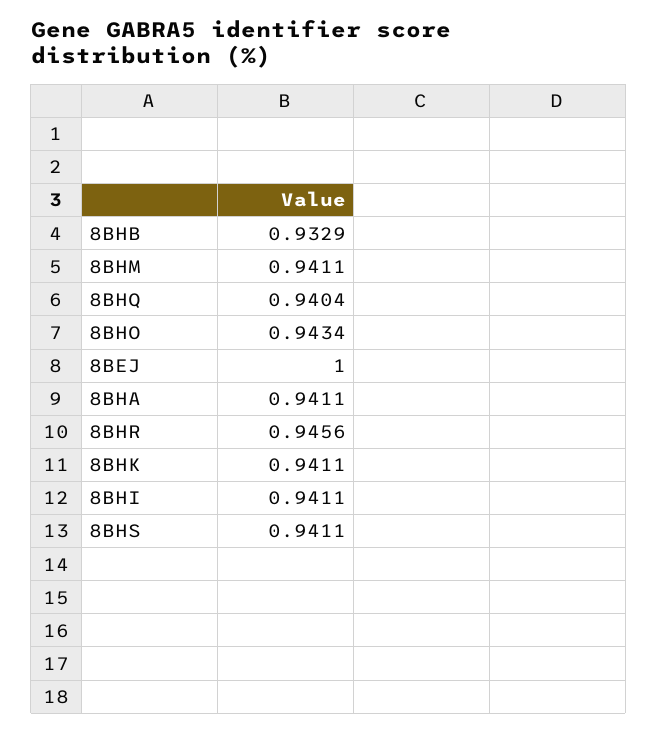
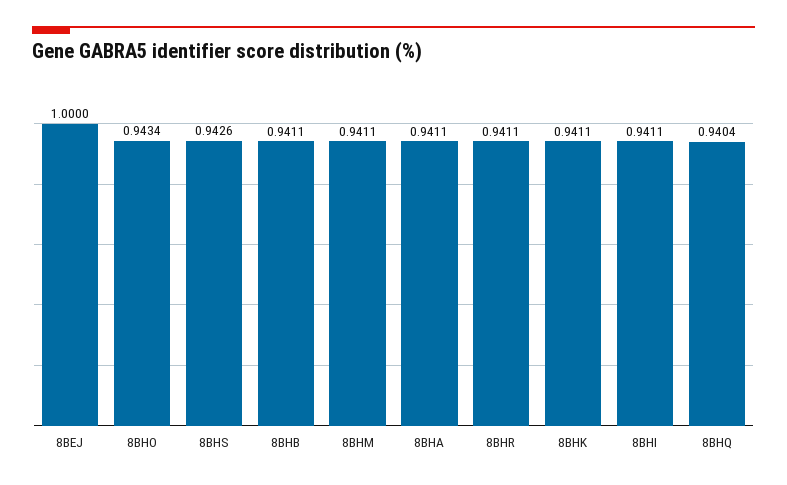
8BHB: 0.9329 -> 0.9411
8BHR: 0.9456 -> 0.9411
8BHS: 0.9411 -> 0.9426

